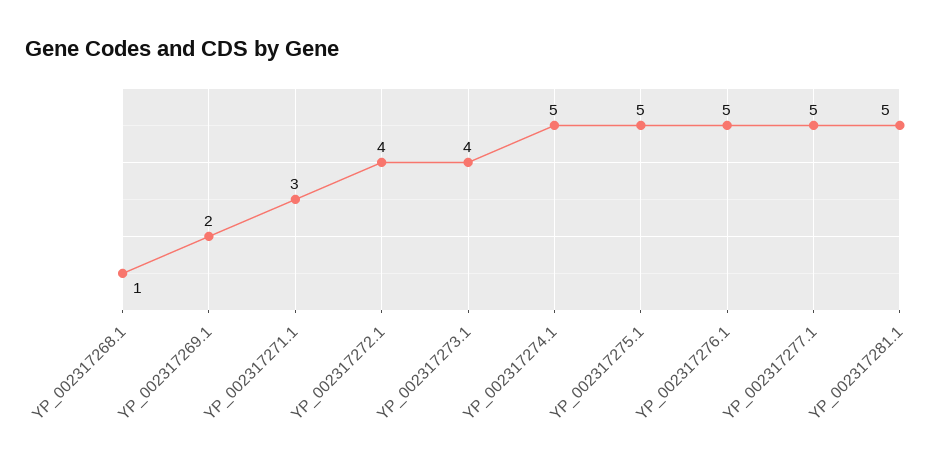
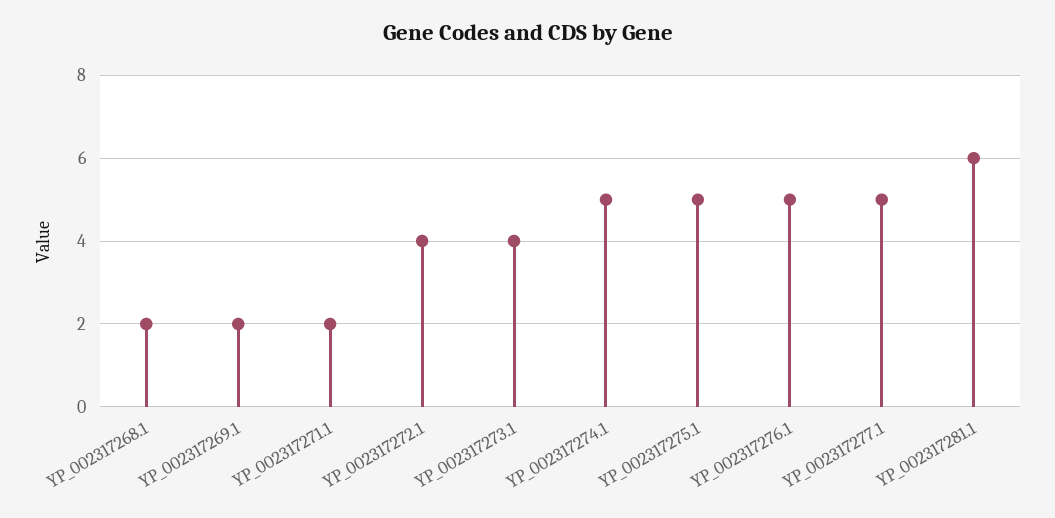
YP_002317268.1: 1 -> 2
YP_002317271.1: 3 -> 2
YP_002317281.1: 5 -> 6

